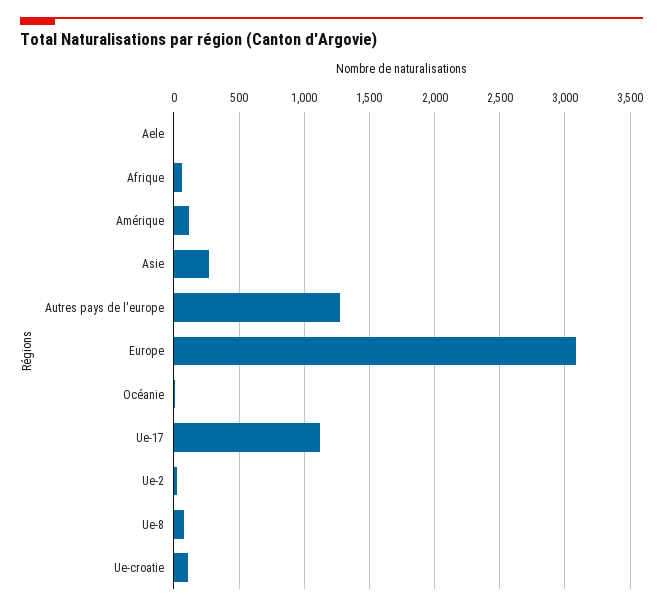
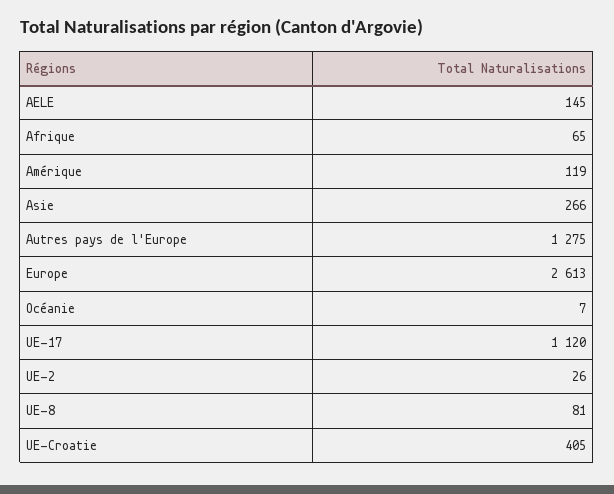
Aele: 0 -> 145
Europe: 3100 -> 2613
Ue-croatie: 100 -> 405

